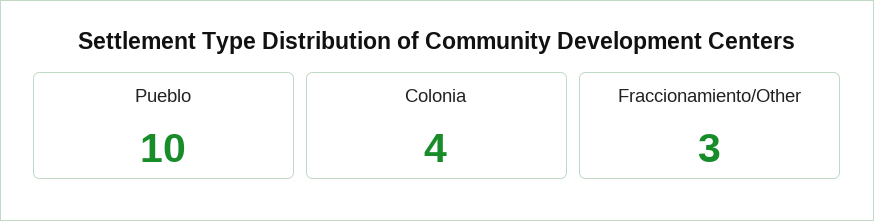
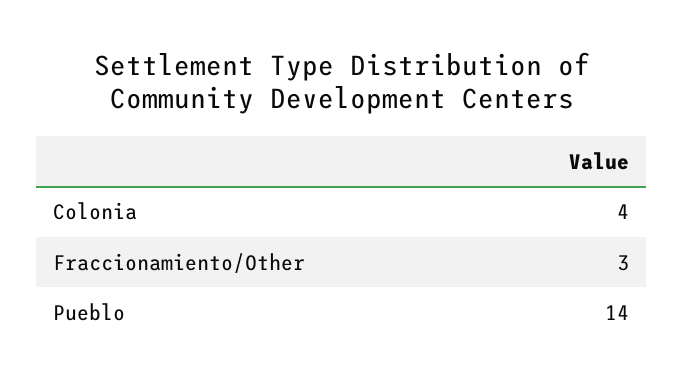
Pueblo: 10 -> 14

